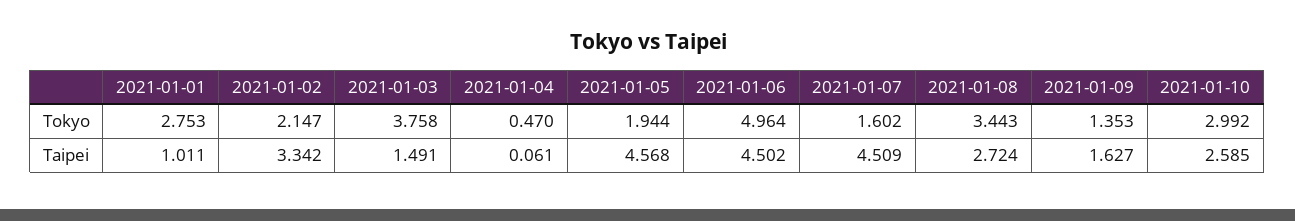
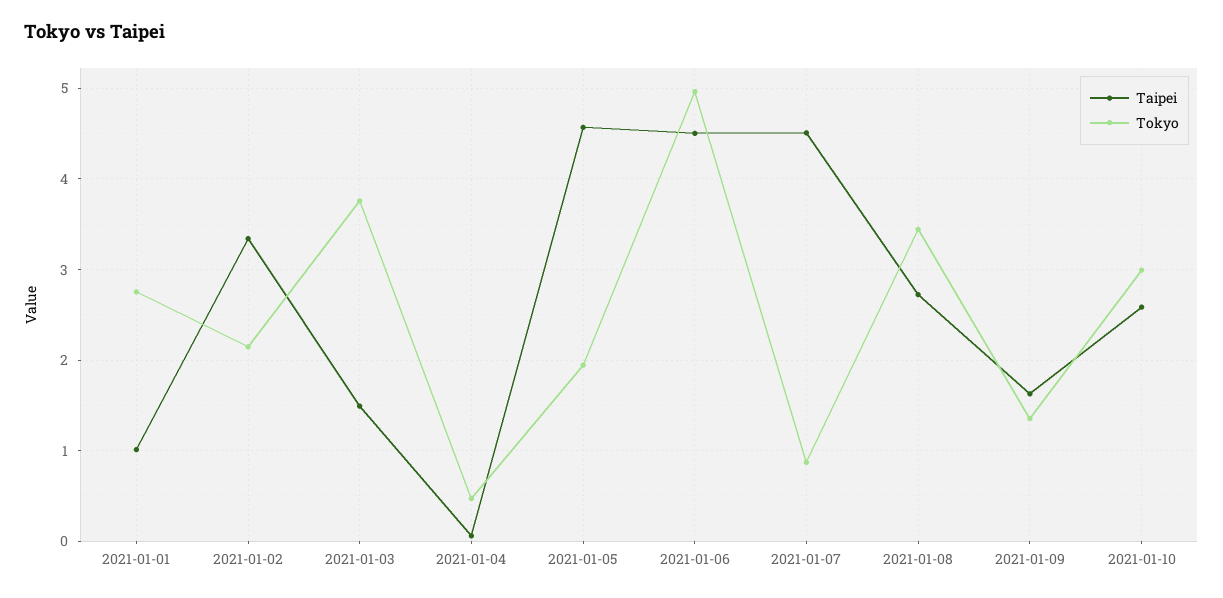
Tokyo, 2021-01-07: 1.602 -> 0.9

